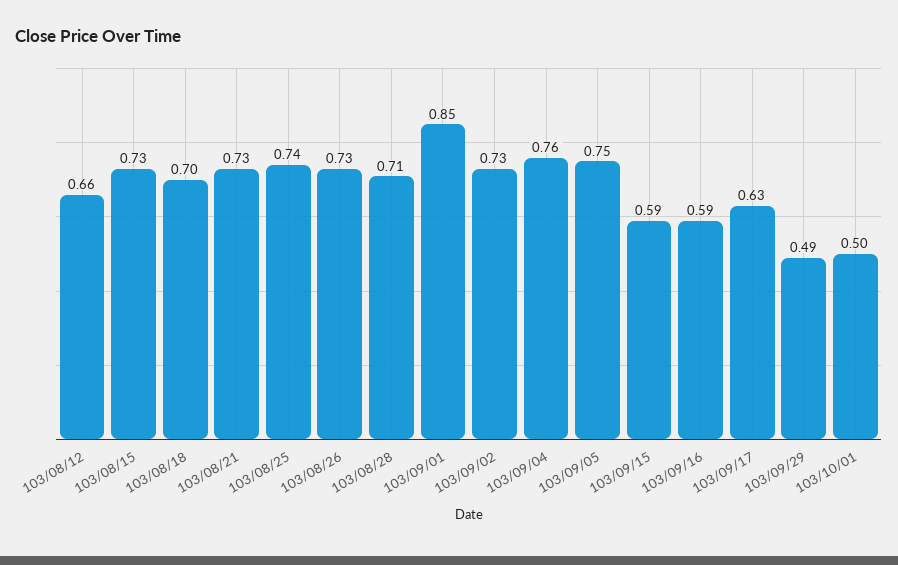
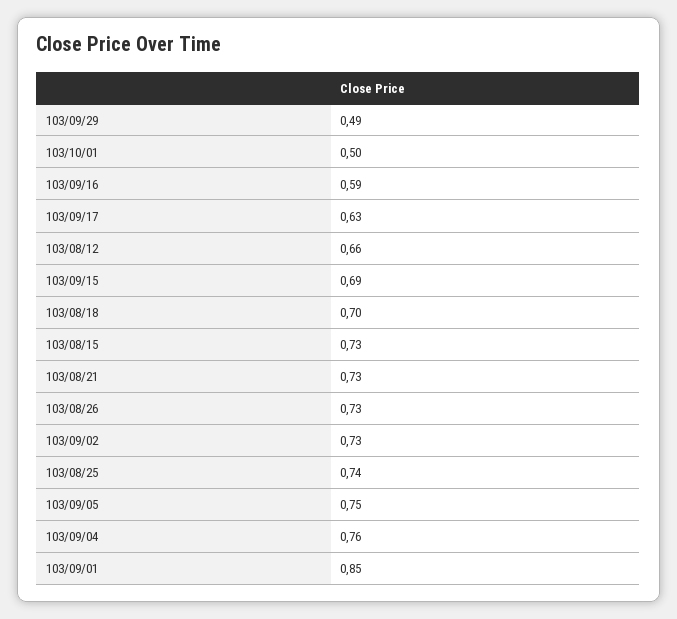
103/08/28: 0.71 -> none
103/09/15: 0.59 -> 0.69

